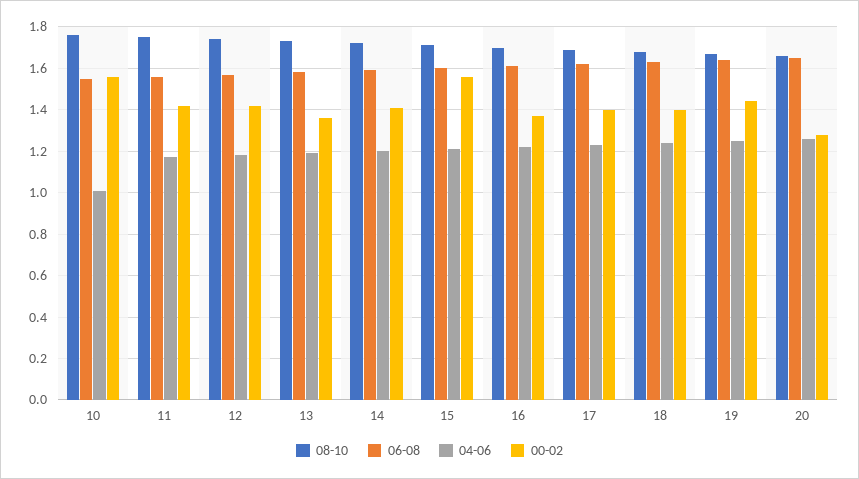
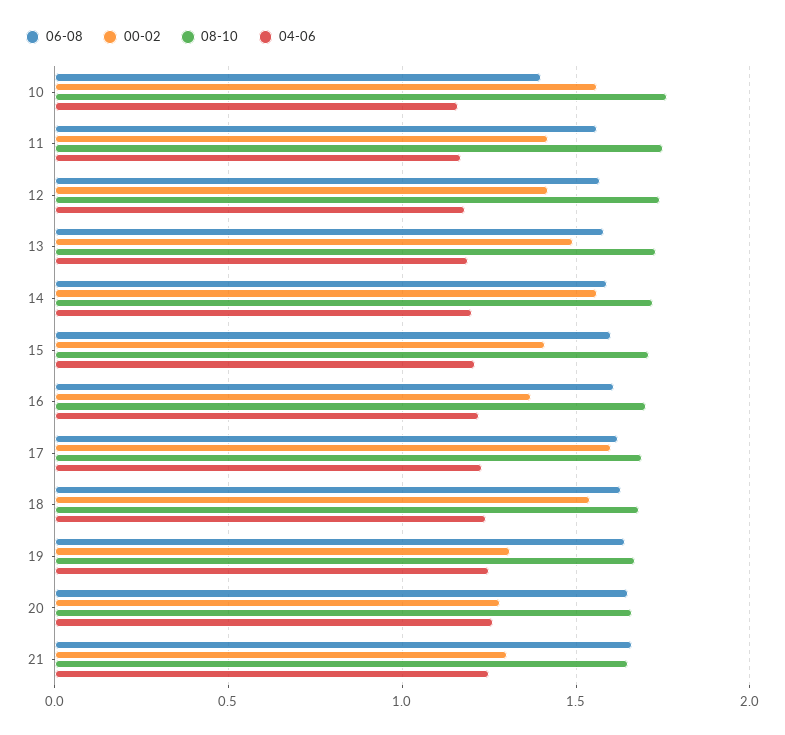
06-08, 10: 1.55 -> 1.4
04-06, 10: 1 -> 1.15
00-02, 13: 1.35 -> 1.5
00-02, 14: 1.4 -> 1.55
00-02, 15: 1.55 -> 1.4
00-02, 17: 1.4 -> 1.6
00-02, 18: 1.4 -> 1.55
00-02, 19: 1.45 -> 1.3
06-08, 21: none -> 1.65
00-02, 21: none -> 1.3
08-10, 21: none -> 1.65
04-06, 21: none -> 1.25

